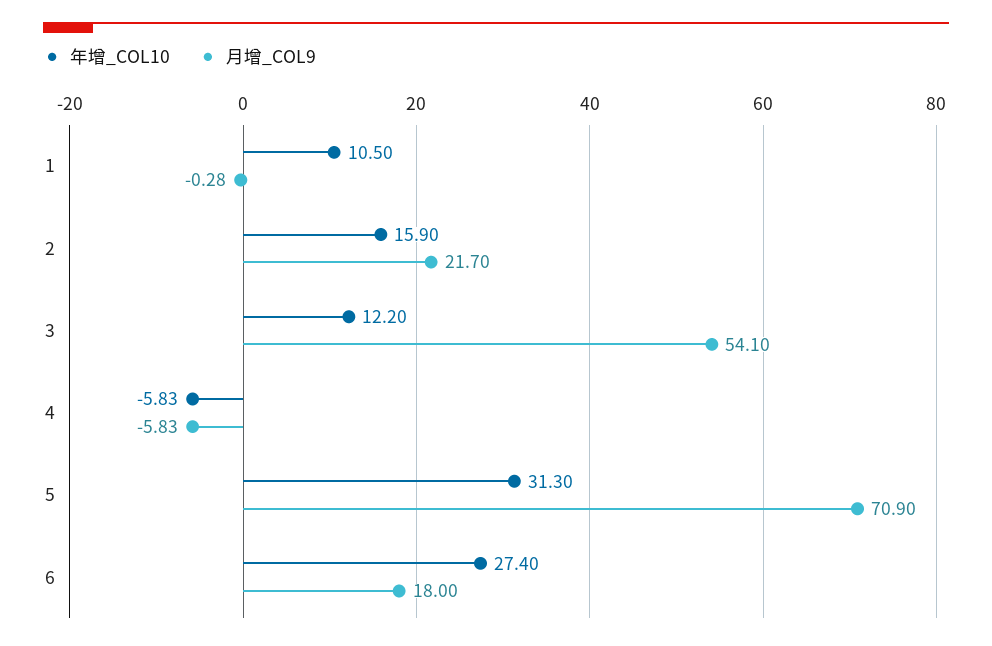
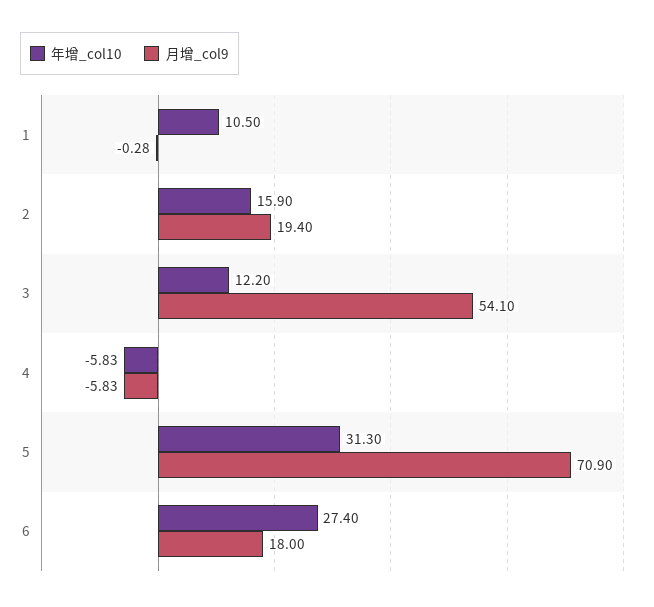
月增_COL9, 2: 21.7 -> 19.4

